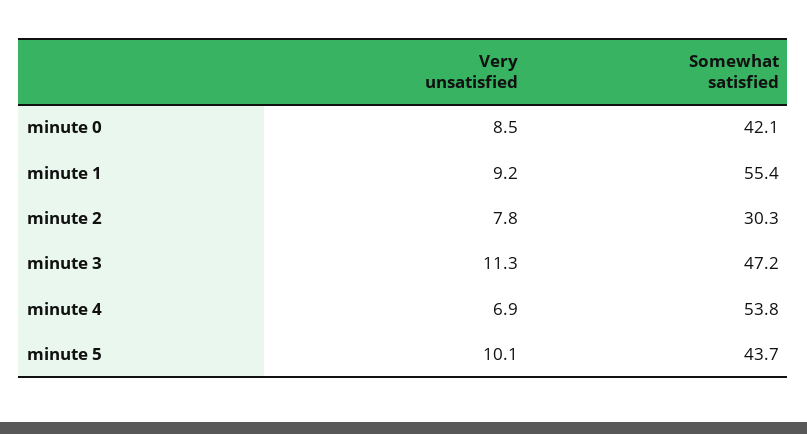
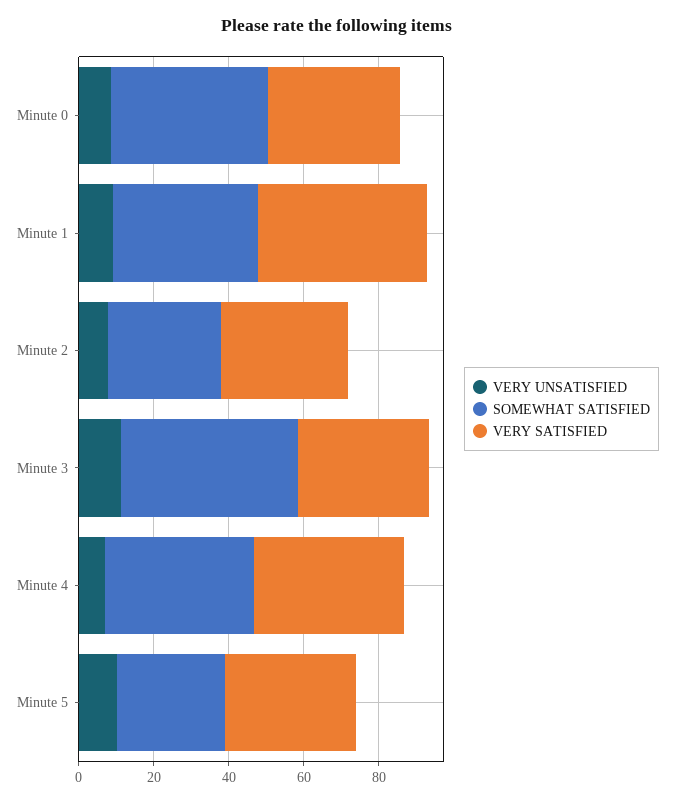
Somewhat satisfied, minute 1: 55.4 -> 40
Somewhat satisfied, minute 4: 53.8 -> 40
Somewhat satisfied, minute 5: 43.7 -> 30
VERY SATISFIED, minute 0: none -> 35
VERY SATISFIED, minute 1: none -> 45
VERY SATISFIED, minute 2: none -> 35
VERY SATISFIED, minute 3: none -> 35
VERY SATISFIED, minute 4: none -> 40
VERY SATISFIED, minute 5: none -> 35

